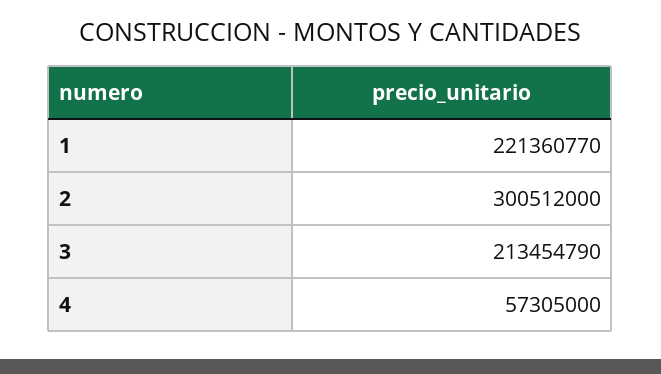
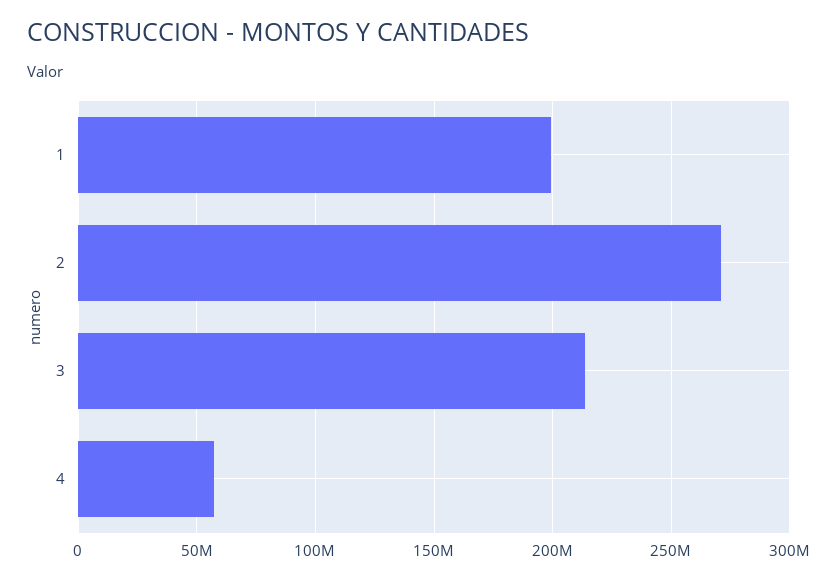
1: 221360770 -> 200000000
2: 300512000 -> 270000000

